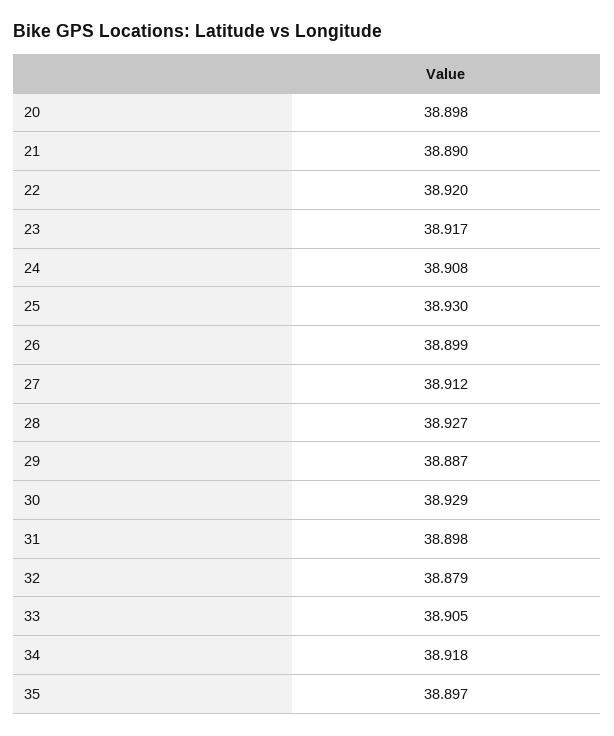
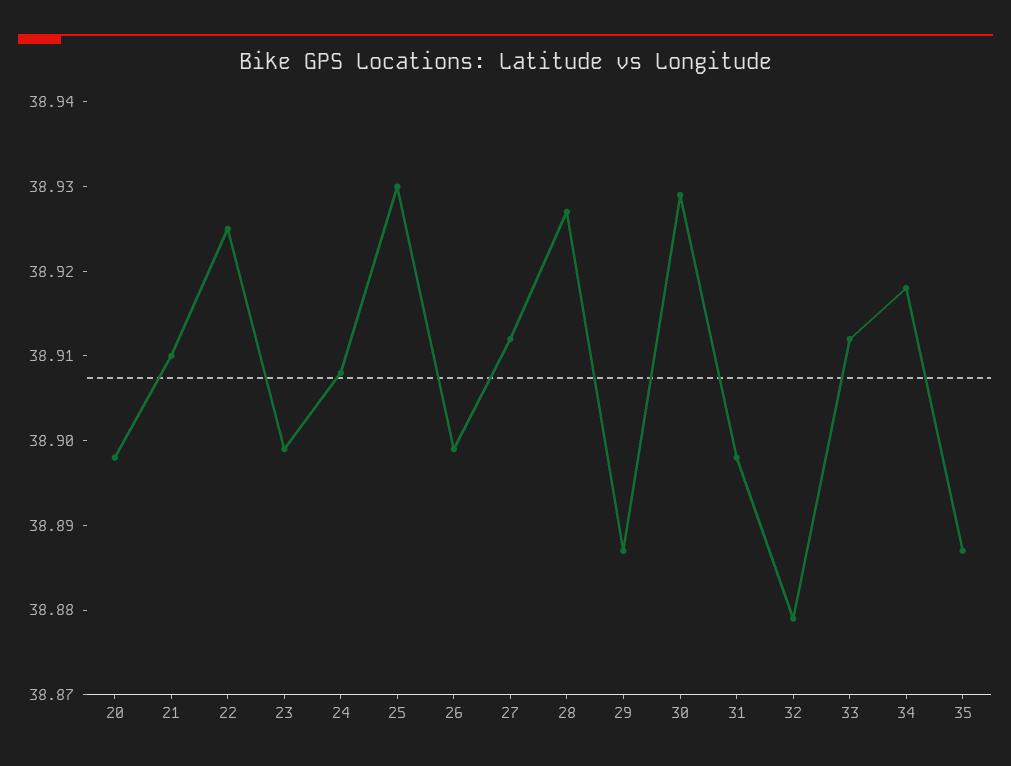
21: 38.89 -> 38.91
22: 38.92 -> 38.925
23: 38.917 -> 38.899
33: 38.905 -> 38.912
35: 38.897 -> 38.887

